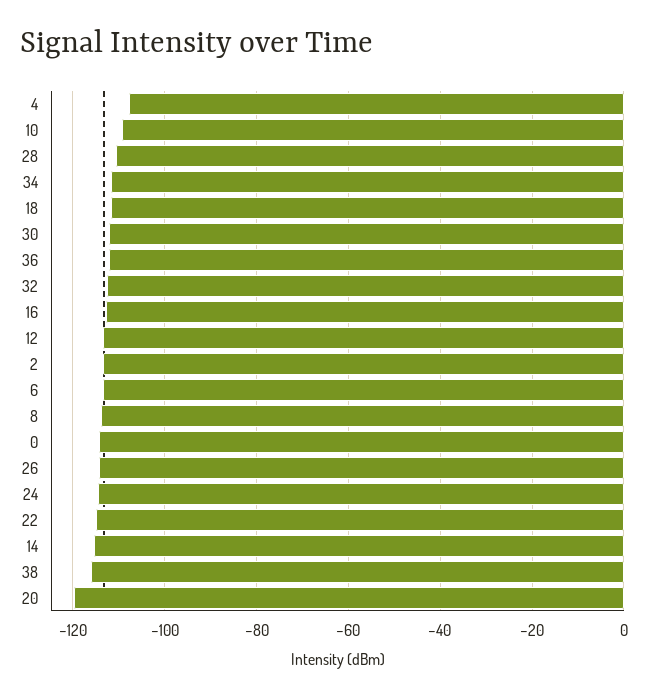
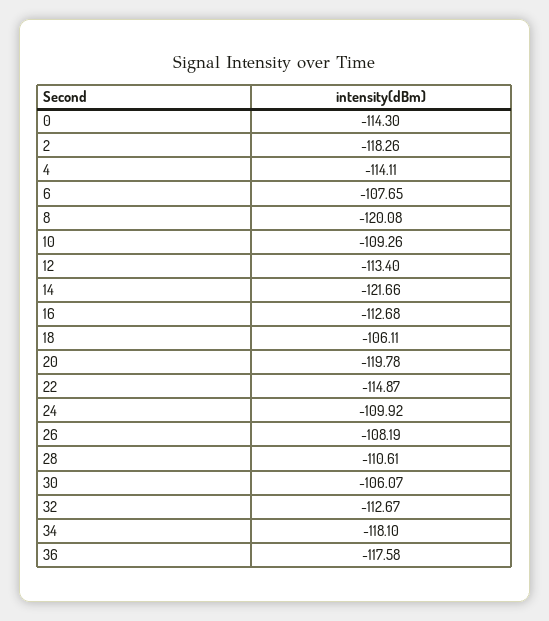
4: -108 -> -114.11
34: -112 -> -118.1
18: -112 -> -106.11
30: -112 -> -106.07
36: -112 -> -117.58
2: -114 -> -118.26
6: -114 -> -107.65
8: -114 -> -120.08
26: -114 -> -108.19
24: -114 -> -109.92
14: -116 -> -121.66
38: -116 -> none

